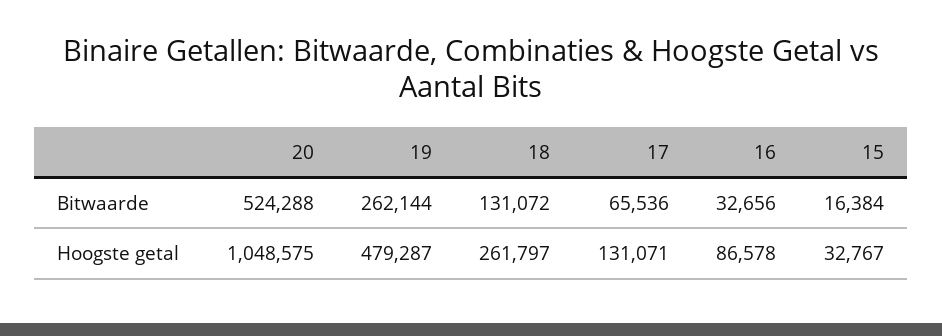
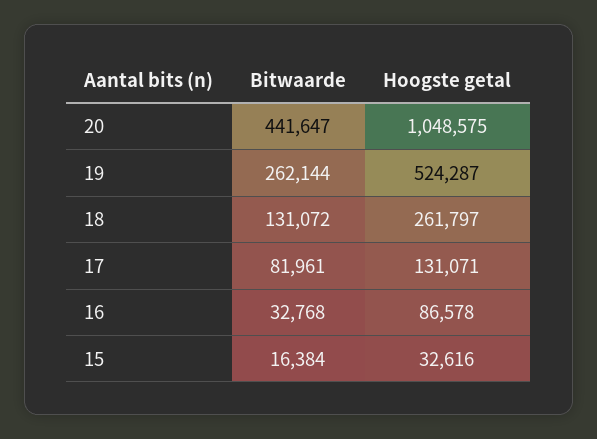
20, Bitwaarde: 524288 -> 441647
17, Bitwaarde: 65536 -> 81961
16, Bitwaarde: 32656 -> 32768
19, Hoogste getal: 479287 -> 524287
15, Hoogste getal: 32767 -> 32616

